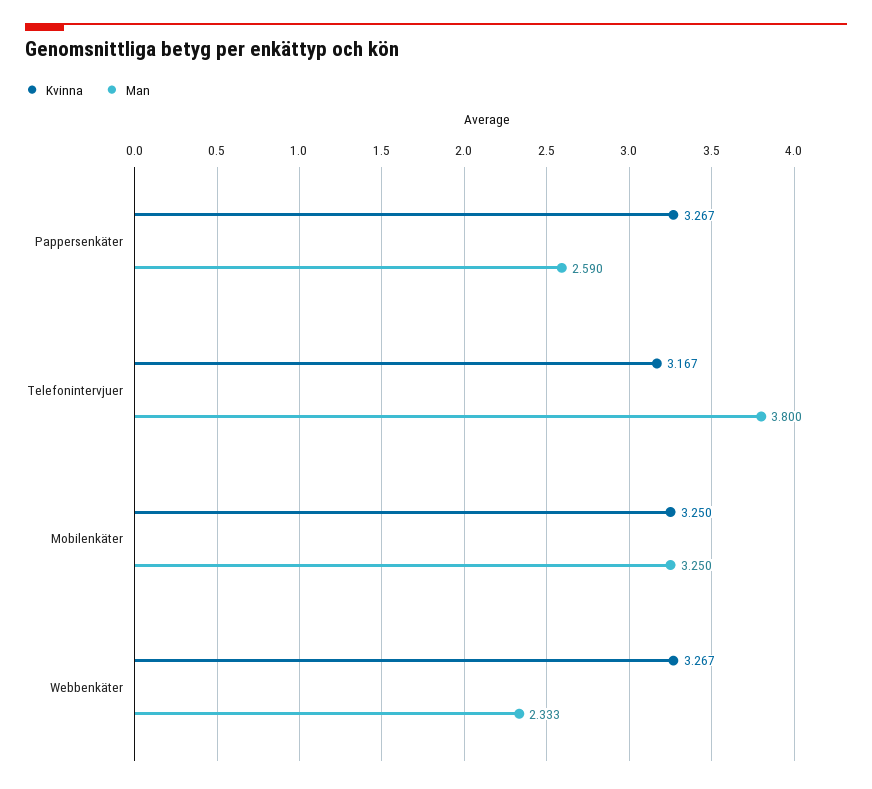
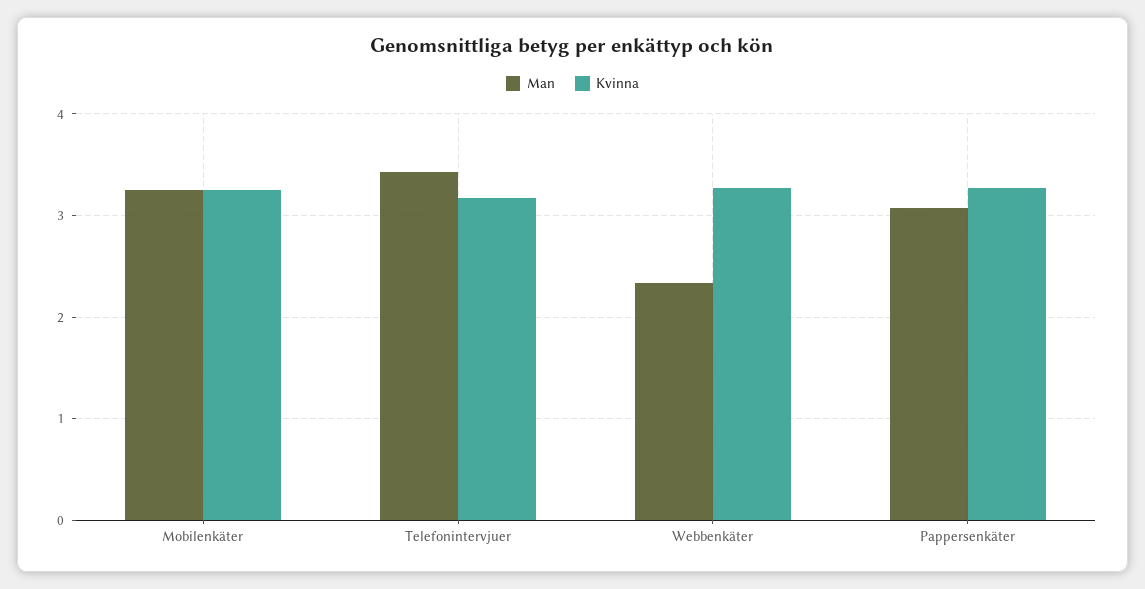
Man, Pappersenkäter: 2.59 -> 3.1
Man, Telefonintervjuer: 3.8 -> 3.4

